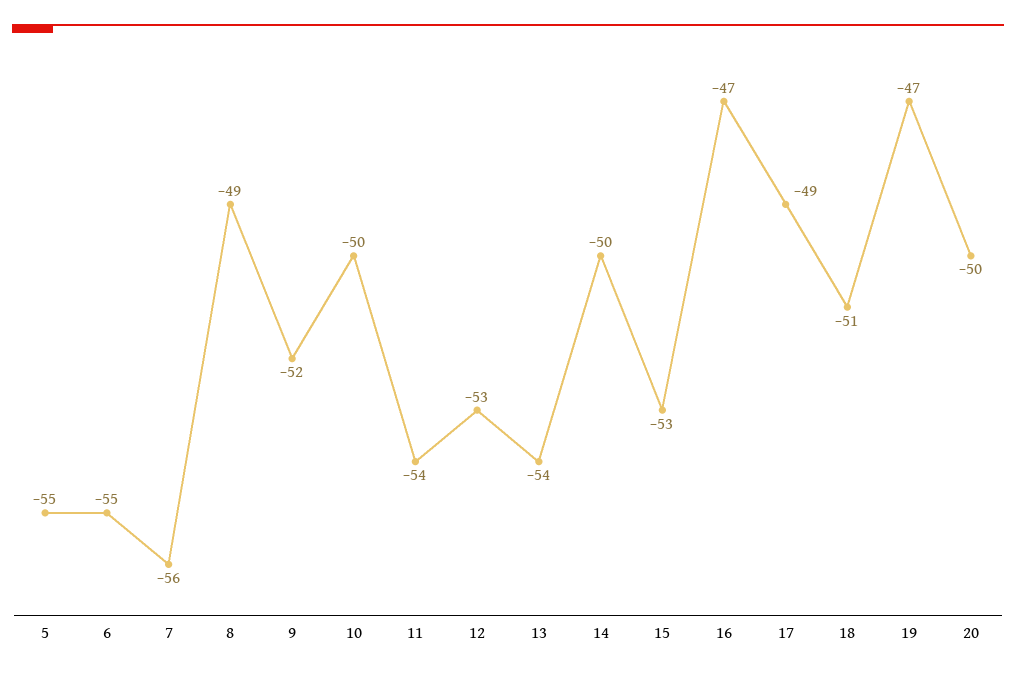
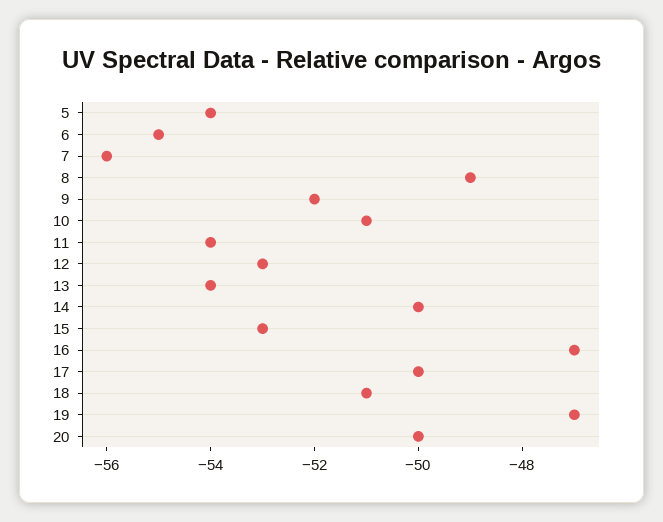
5: -55 -> -54
10: -50 -> -51
17: -49 -> -50

